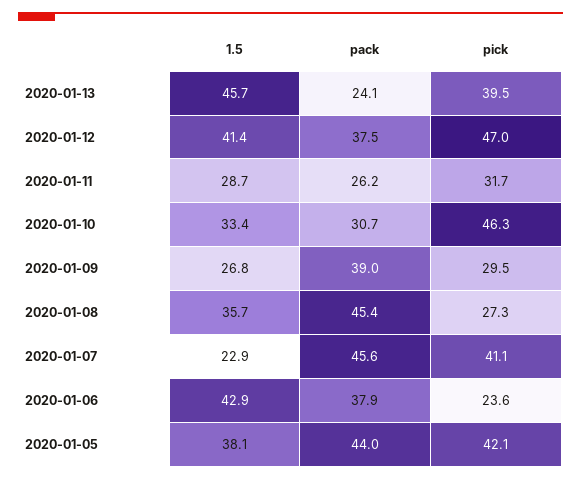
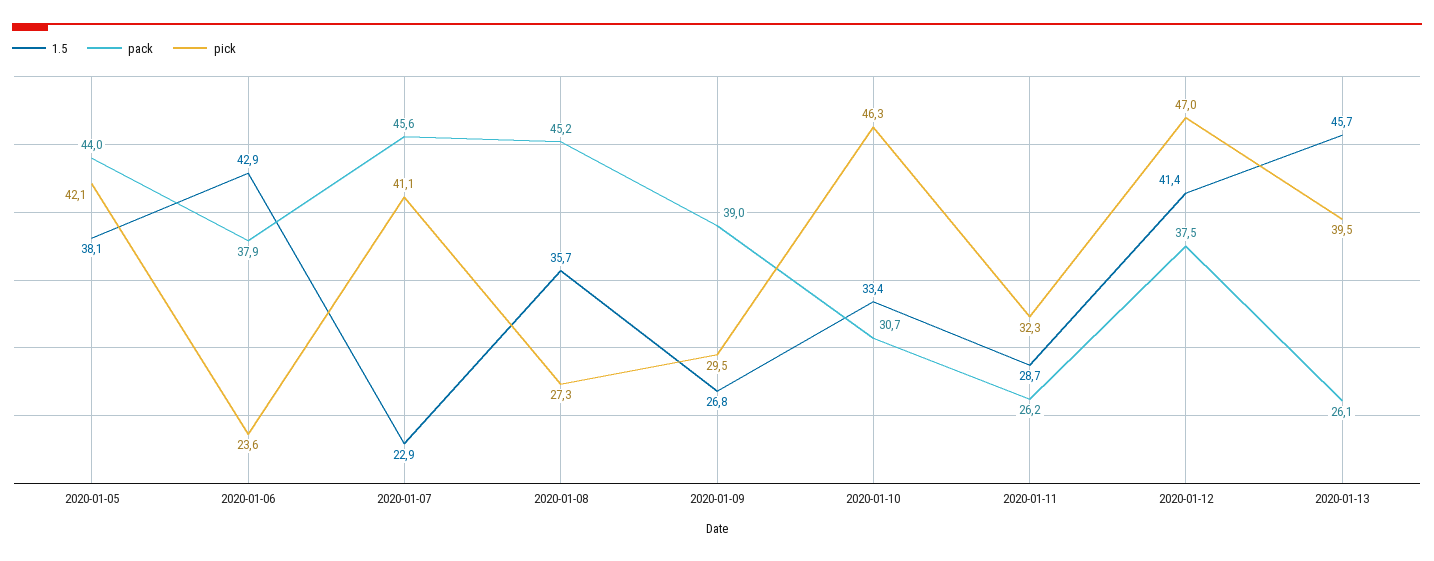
pack, 2020-01-13: 24.1 -> 26.1
pick, 2020-01-11: 31.7 -> 32.3
pack, 2020-01-08: 45.4 -> 45.2

